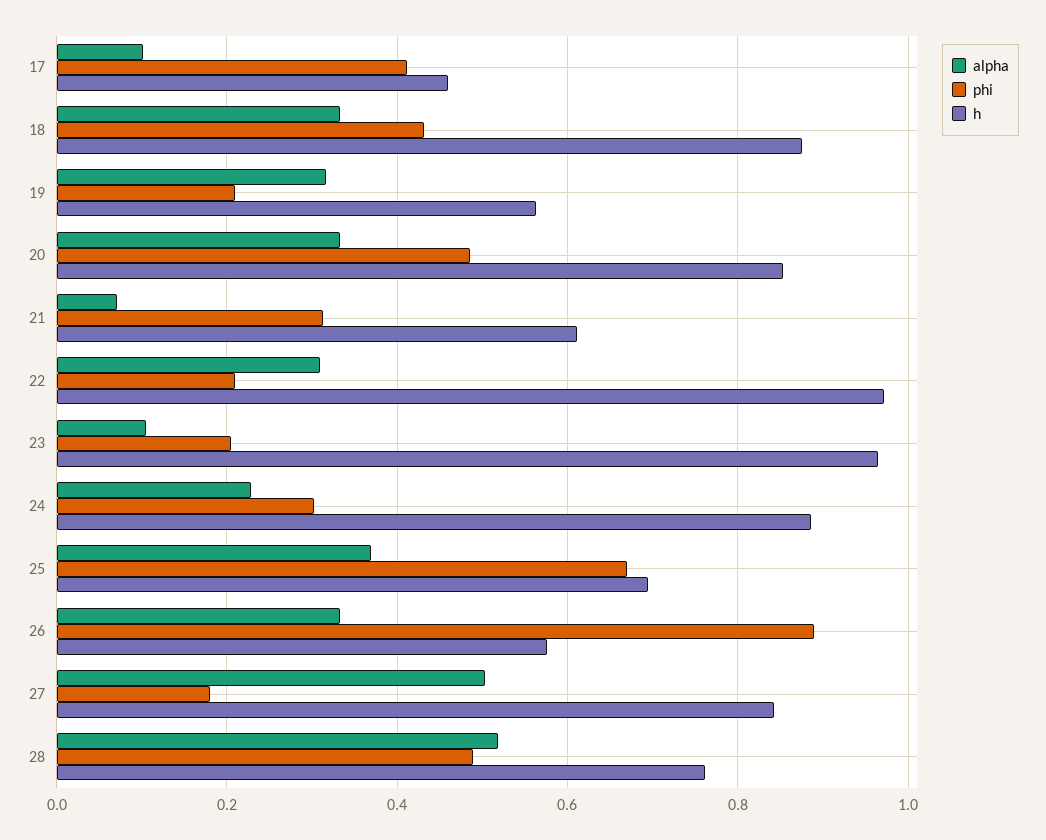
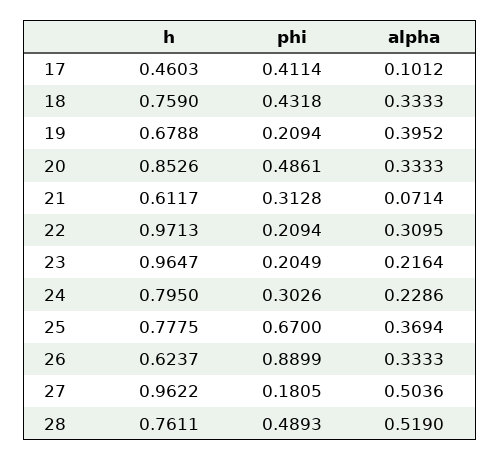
h, 18: 0.88 -> 0.759
alpha, 19: 0.32 -> 0.3952
h, 19: 0.56 -> 0.6788
alpha, 23: 0.1 -> 0.2164
h, 24: 0.88 -> 0.795
h, 25: 0.7 -> 0.7775
h, 26: 0.58 -> 0.6237
h, 27: 0.84 -> 0.9622

